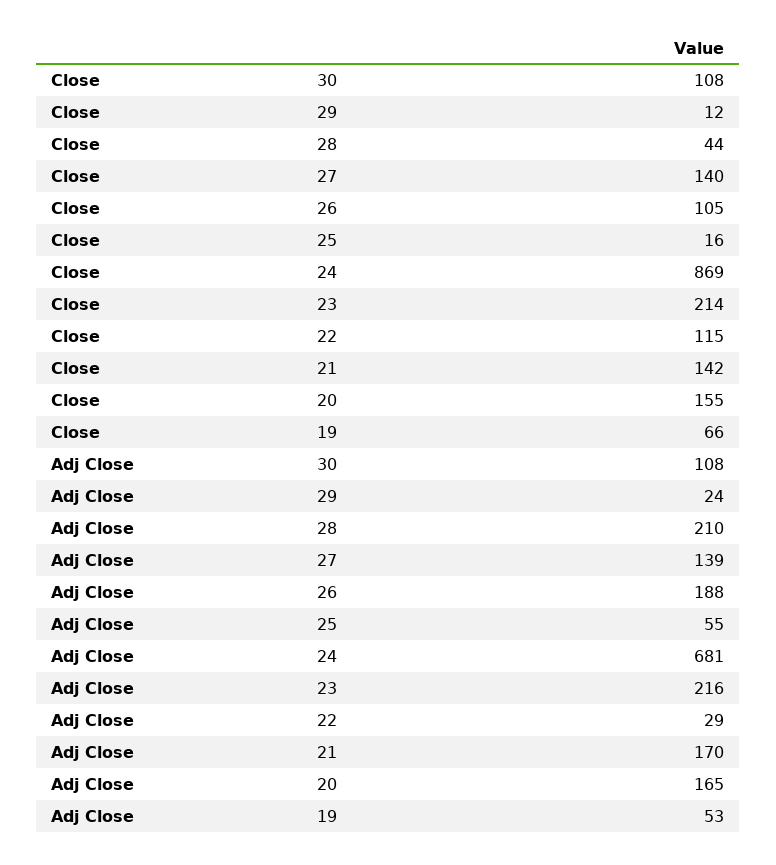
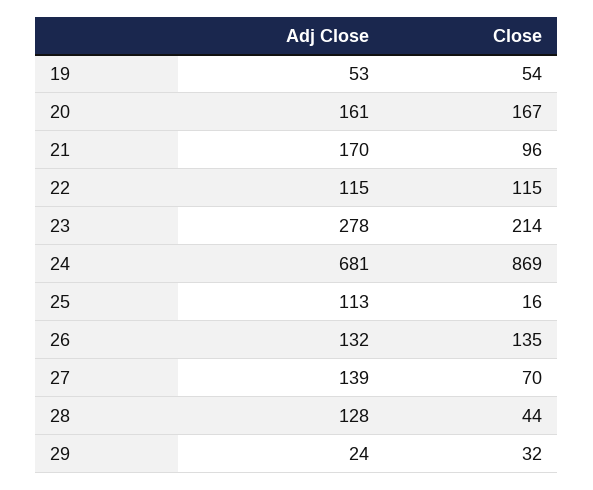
Close, 30: 108 -> none
Close, 29: 12 -> 32
Close, 27: 140 -> 70
Close, 26: 105 -> 135
Close, 21: 142 -> 96
Close, 20: 155 -> 167
Close, 19: 66 -> 54
Adj Close, 30: 108 -> none
Adj Close, 28: 210 -> 128
Adj Close, 26: 188 -> 132
Adj Close, 25: 55 -> 113
Adj Close, 23: 216 -> 278
Adj Close, 22: 29 -> 115
Adj Close, 20: 165 -> 161

